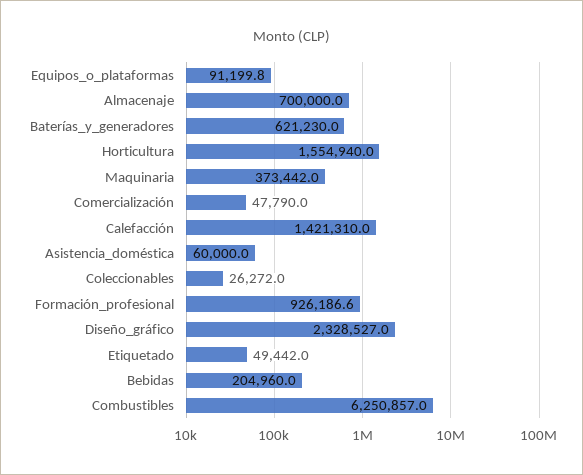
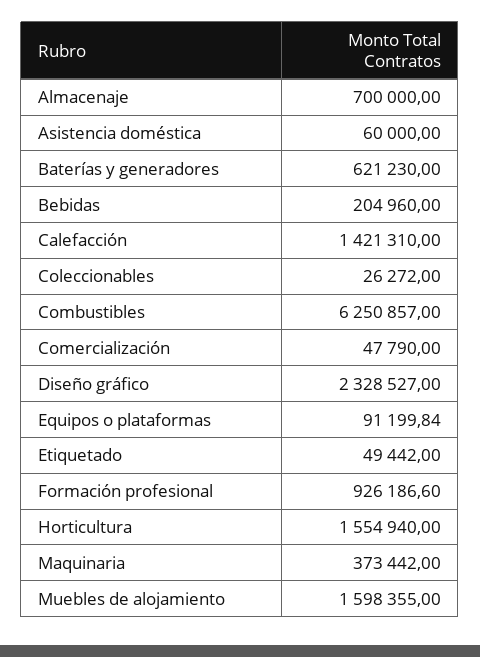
Muebles de alojamiento: none -> 1598355

